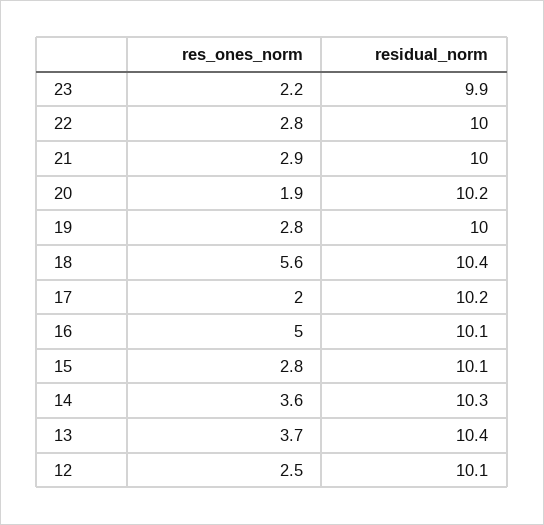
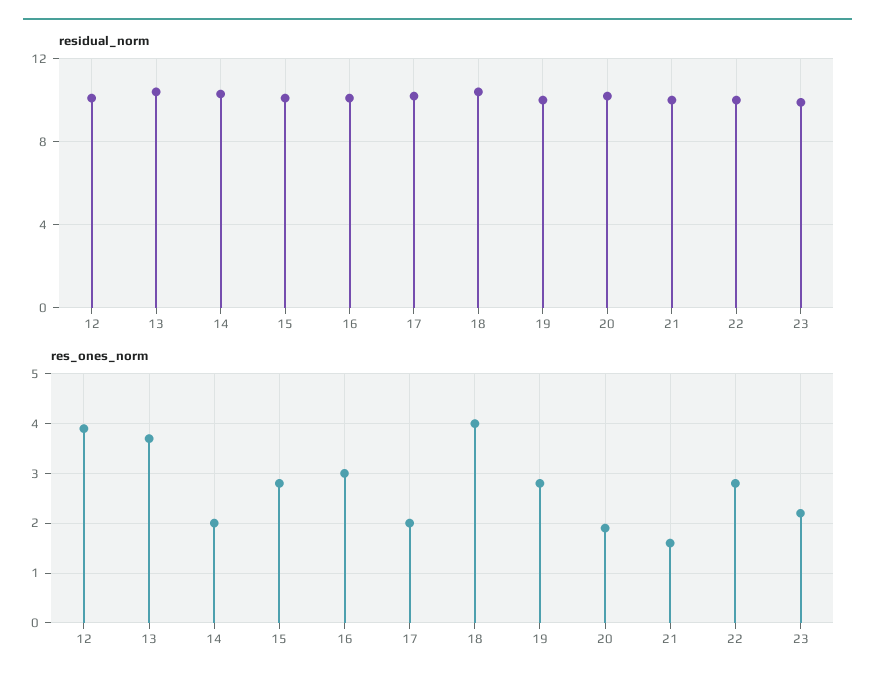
res_ones_norm, 21: 2.9 -> 1.5
res_ones_norm, 18: 5.6 -> 4
res_ones_norm, 16: 5 -> 3
res_ones_norm, 14: 3.6 -> 2
res_ones_norm, 12: 2.5 -> 4

